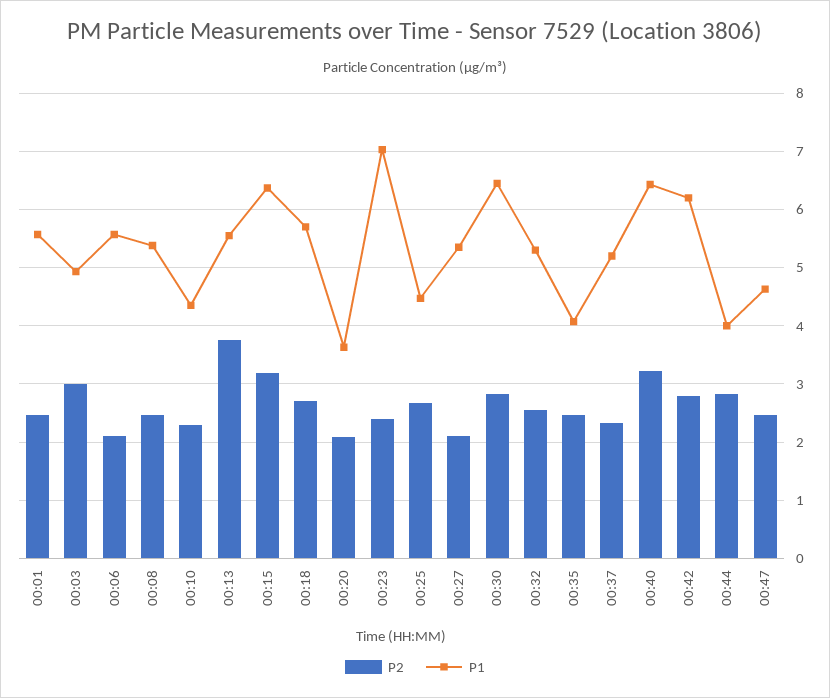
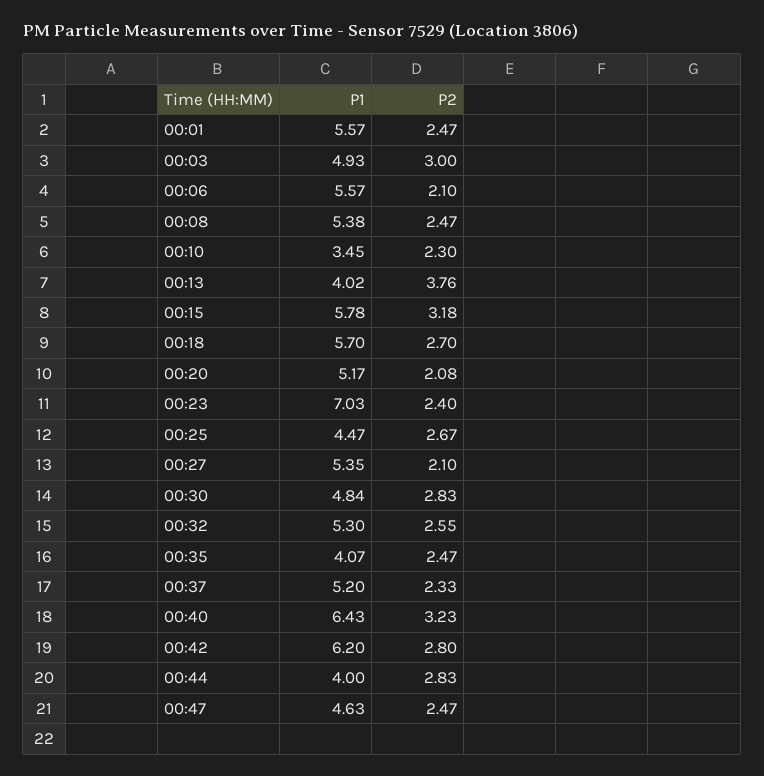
P1, 00:10: 4.4 -> 3.45
P1, 00:13: 5.6 -> 4.02
P1, 00:15: 6.4 -> 5.78
P1, 00:20: 3.6 -> 5.17
P1, 00:30: 6.4 -> 4.84

